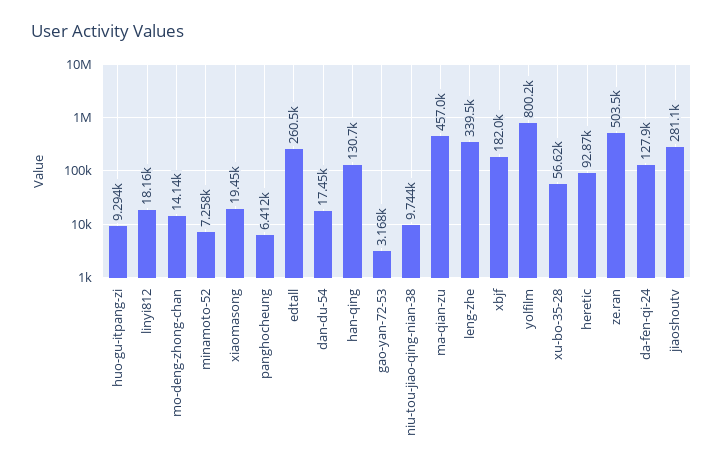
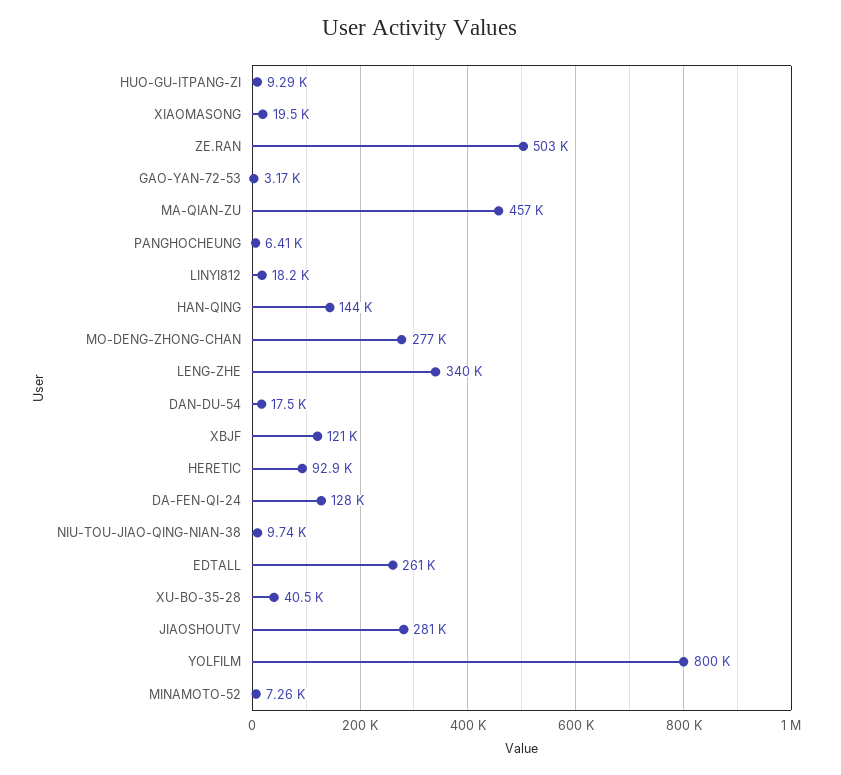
mo-deng-zhong-chan: 14140 -> 277000
han-qing: 130700 -> 144000
xbjf: 182000 -> 121000
xu-bo-35-28: 56620 -> 40500

